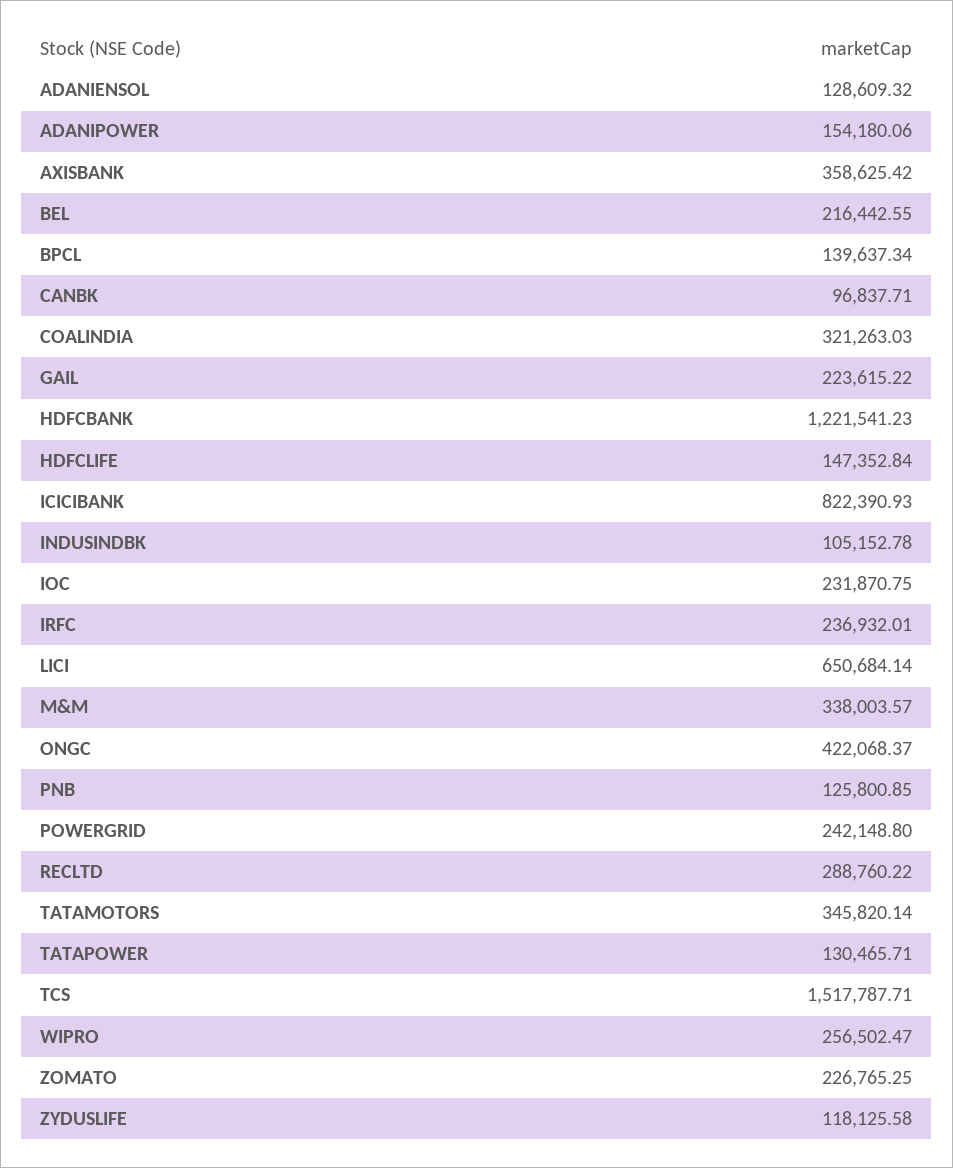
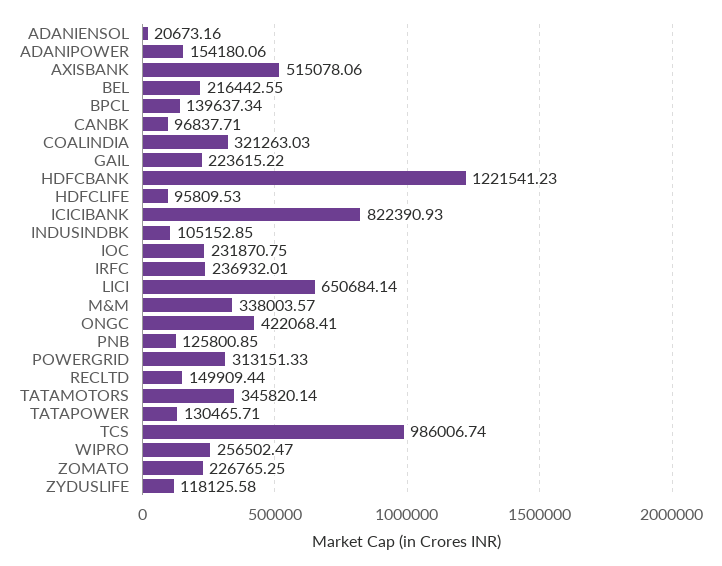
ADANIENSOL: 128609.32 -> 20673.16
AXISBANK: 358625.42 -> 515078.06
HDFCLIFE: 147352.84 -> 95809.53
INDUSINDBK: 105152.78 -> 105152.85
ONGC: 422068.37 -> 422068.41
POWERGRID: 242148.8 -> 313151.33
RECLTD: 288760.22 -> 149909.44
TCS: 1517787.71 -> 986006.74

